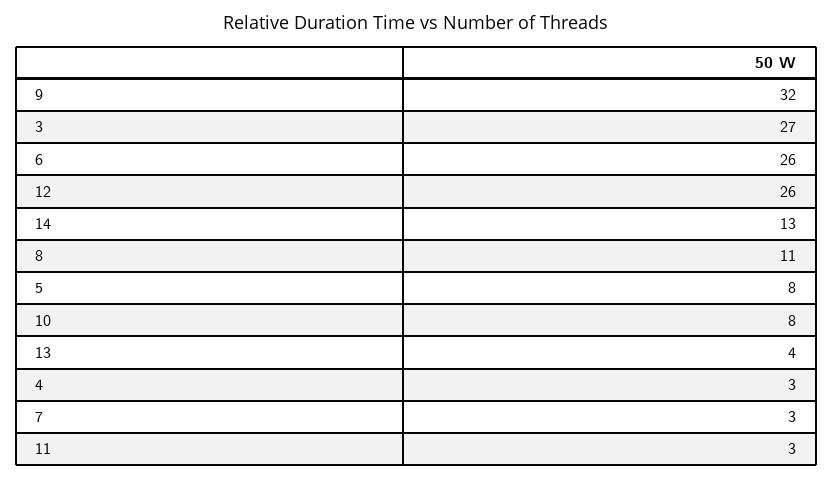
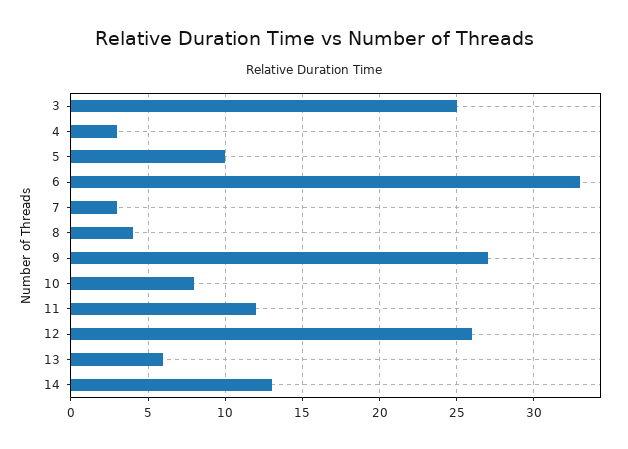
9: 32 -> 27
3: 27 -> 25
6: 26 -> 33
8: 11 -> 4
5: 8 -> 10
13: 4 -> 6
11: 3 -> 12

